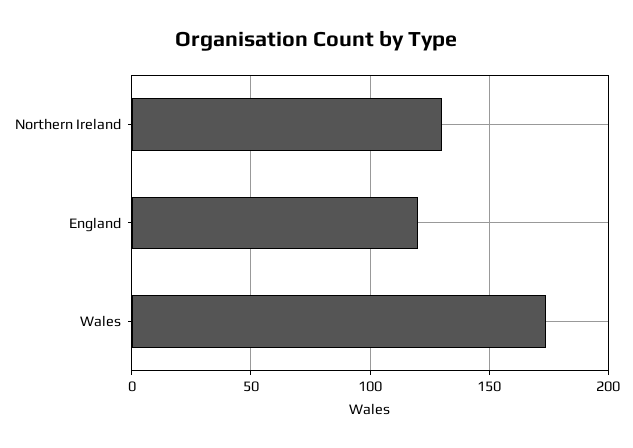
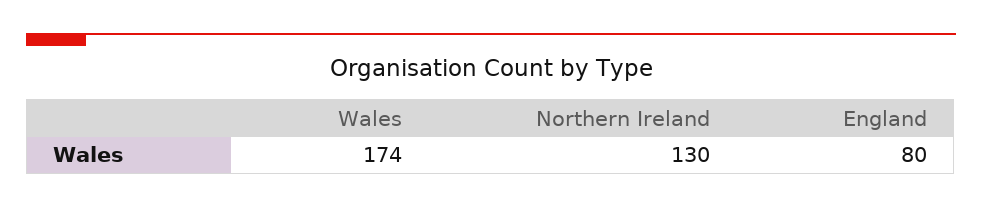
England: 120 -> 80

